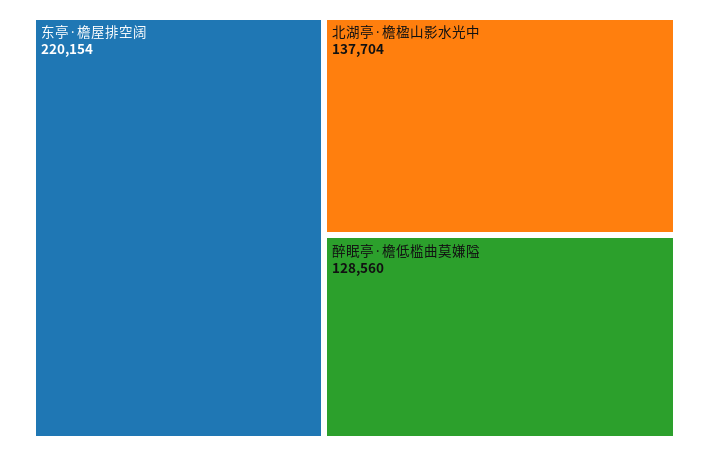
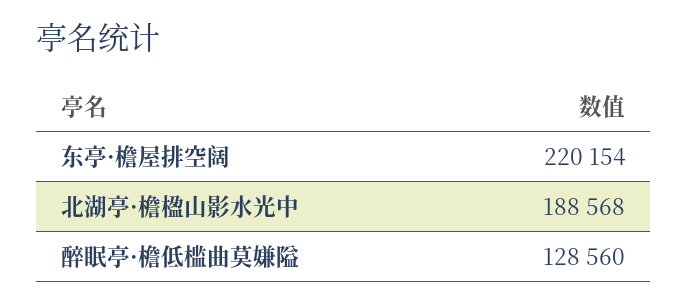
北湖亭·檐楹山影水光中: 137704 -> 188568

